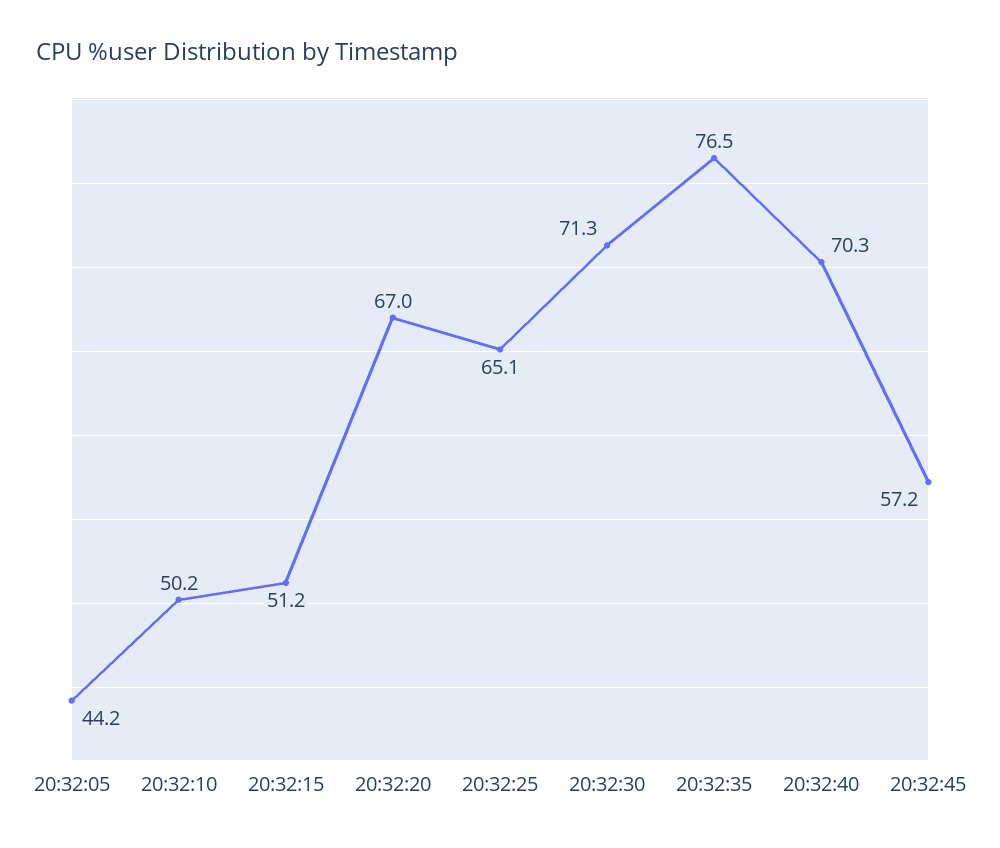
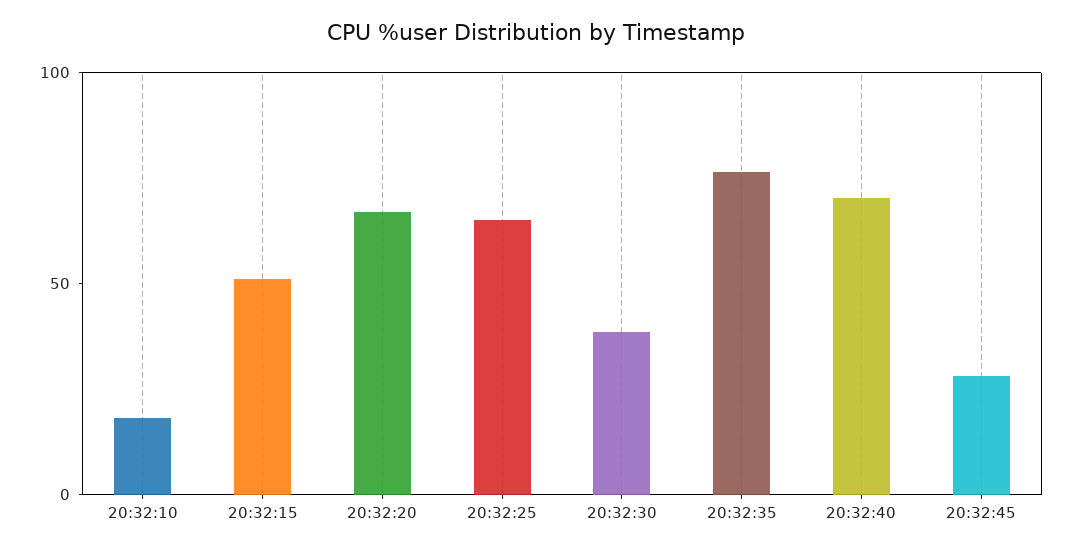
20:32:05: 44.2 -> none
20:32:10: 50.2 -> 20
20:32:30: 71.3 -> 40
20:32:45: 57.2 -> 30

